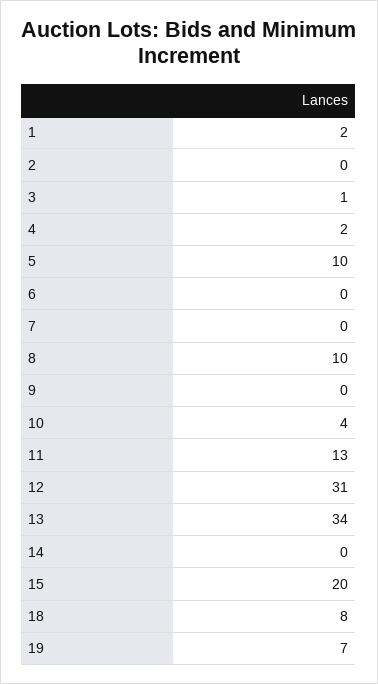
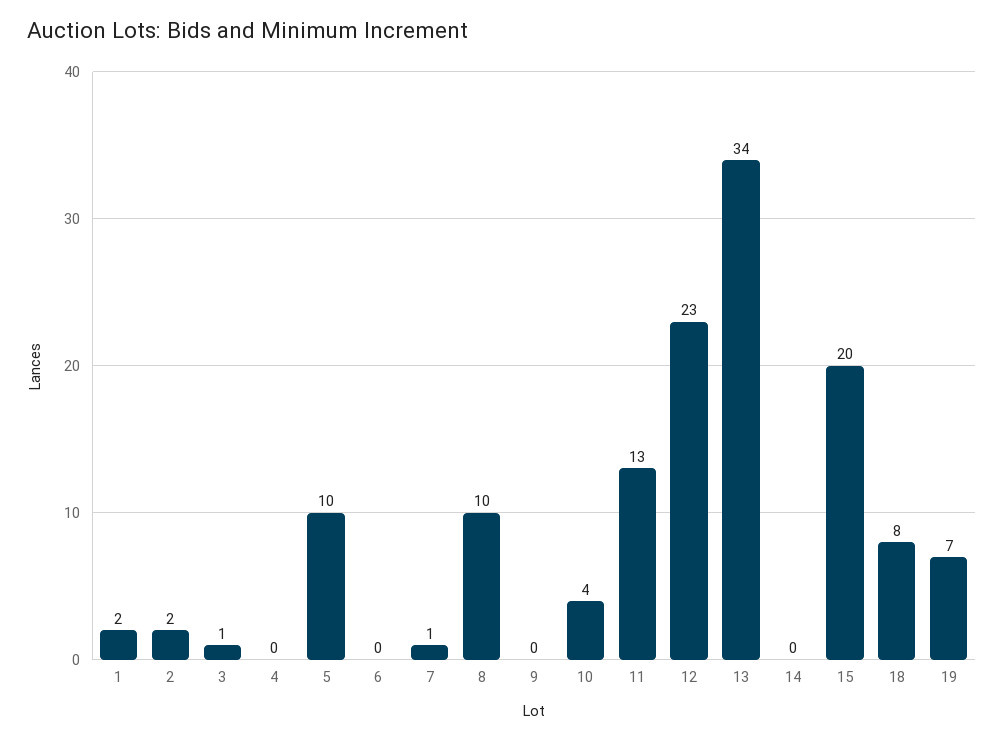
2: 0 -> 2
4: 2 -> 0
7: 0 -> 1
12: 31 -> 23

